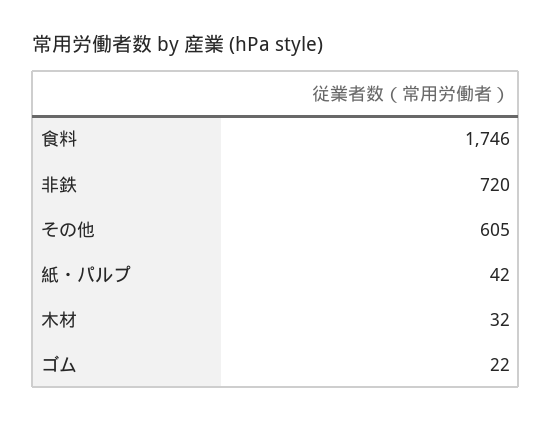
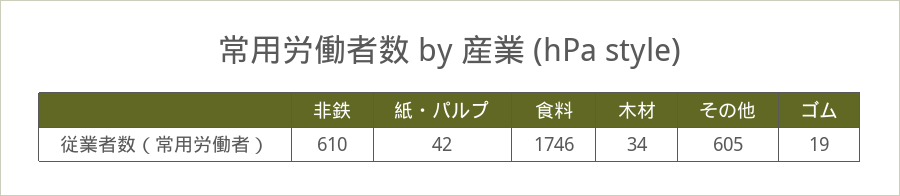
非鉄: 720 -> 610
木材: 32 -> 34
ゴム: 22 -> 19

